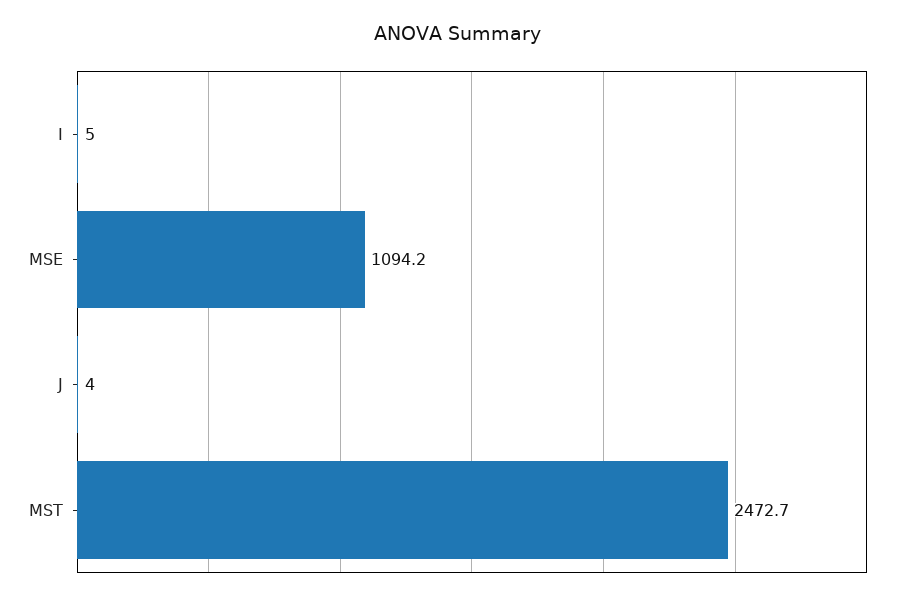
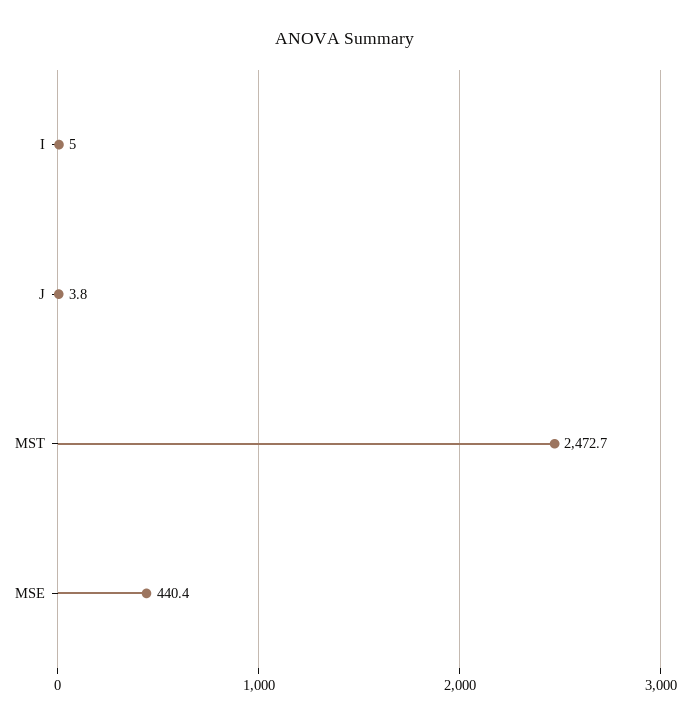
MSE: 1094.2 -> 440.4
J: 4 -> 3.8

